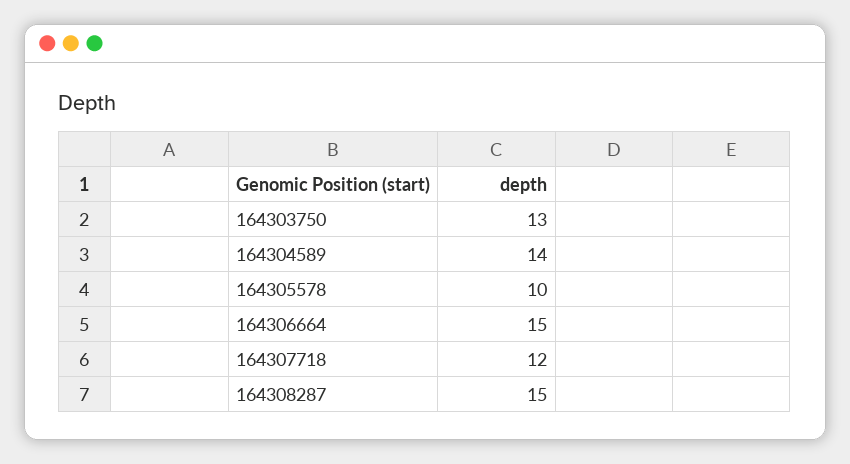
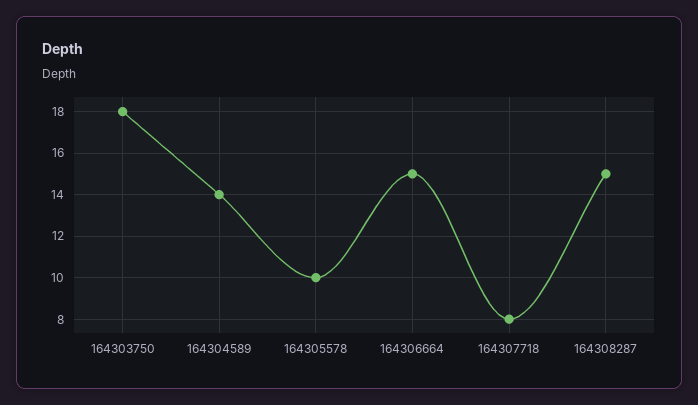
164303750: 13 -> 18
164307718: 12 -> 8

